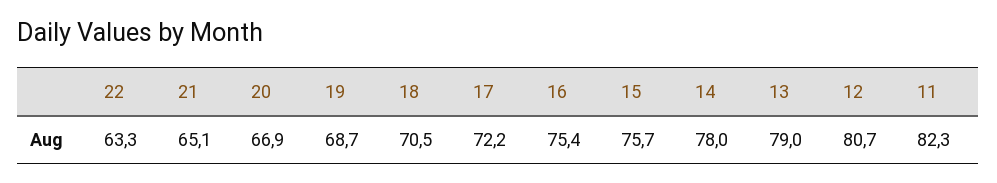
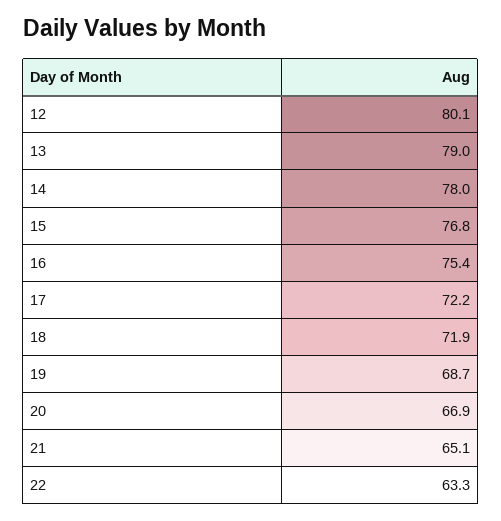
18: 70.5 -> 71.9
15: 75.7 -> 76.8
12: 80.7 -> 80.1
11: 82.3 -> none

